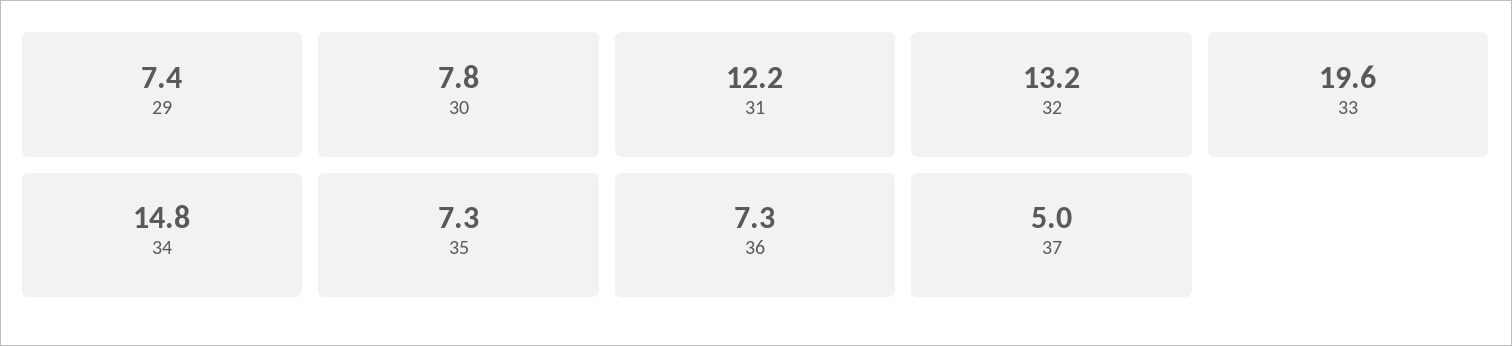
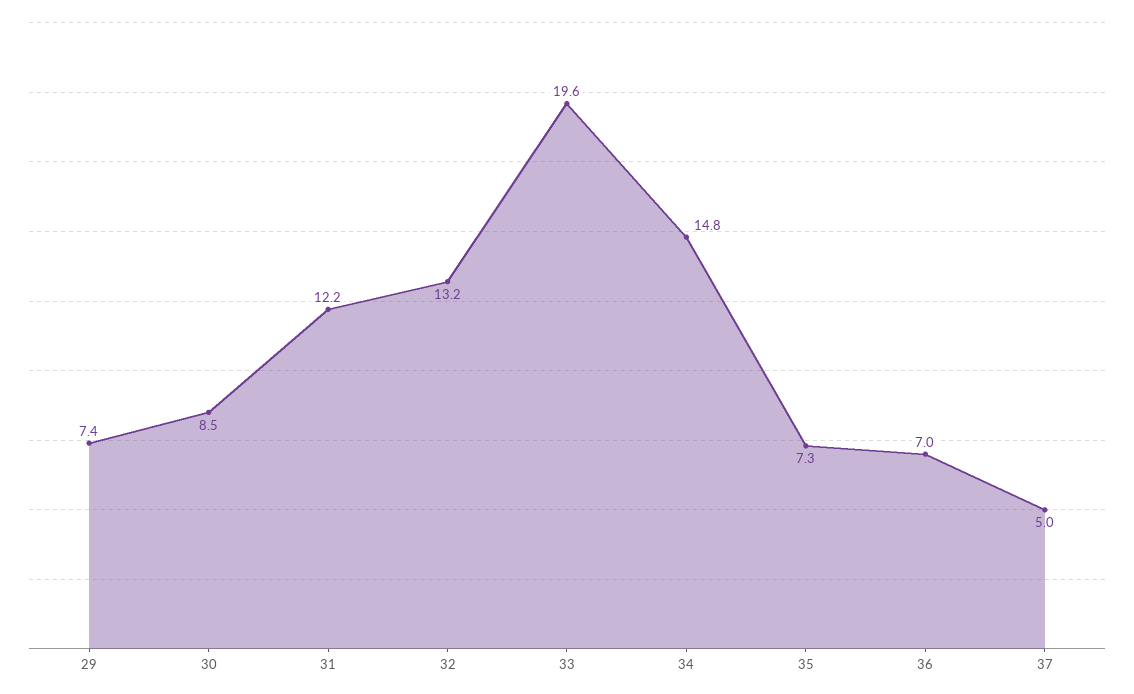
30: 7.8 -> 8.5
36: 7.3 -> 7

